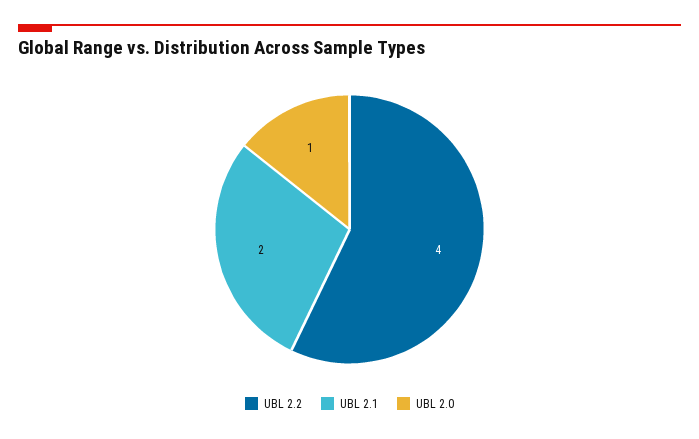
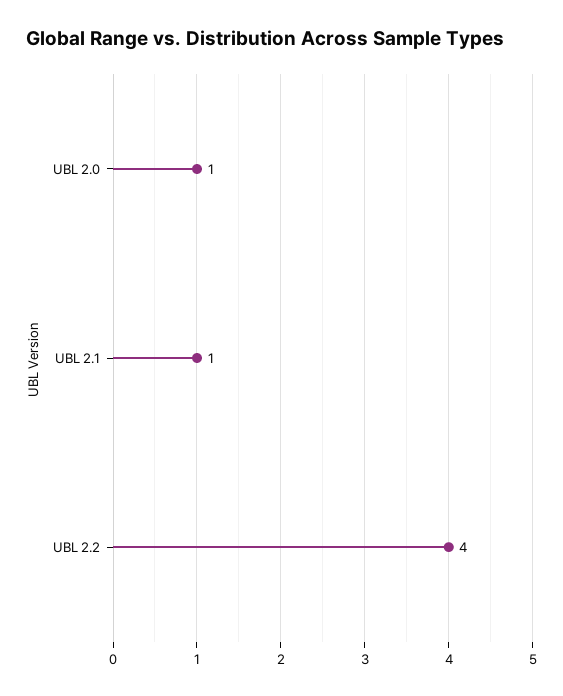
UBL 2.1: 2 -> 1

